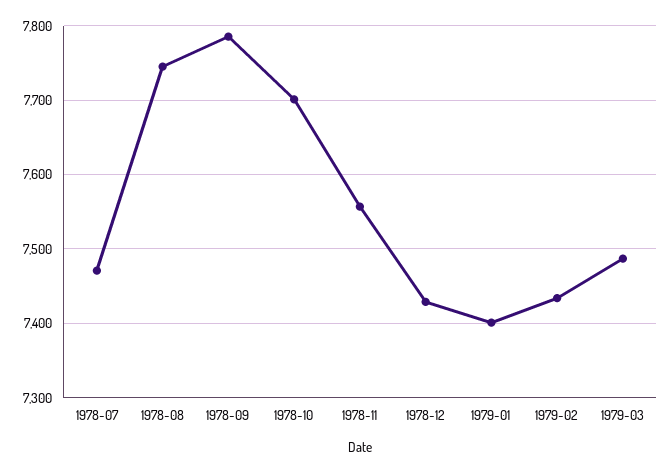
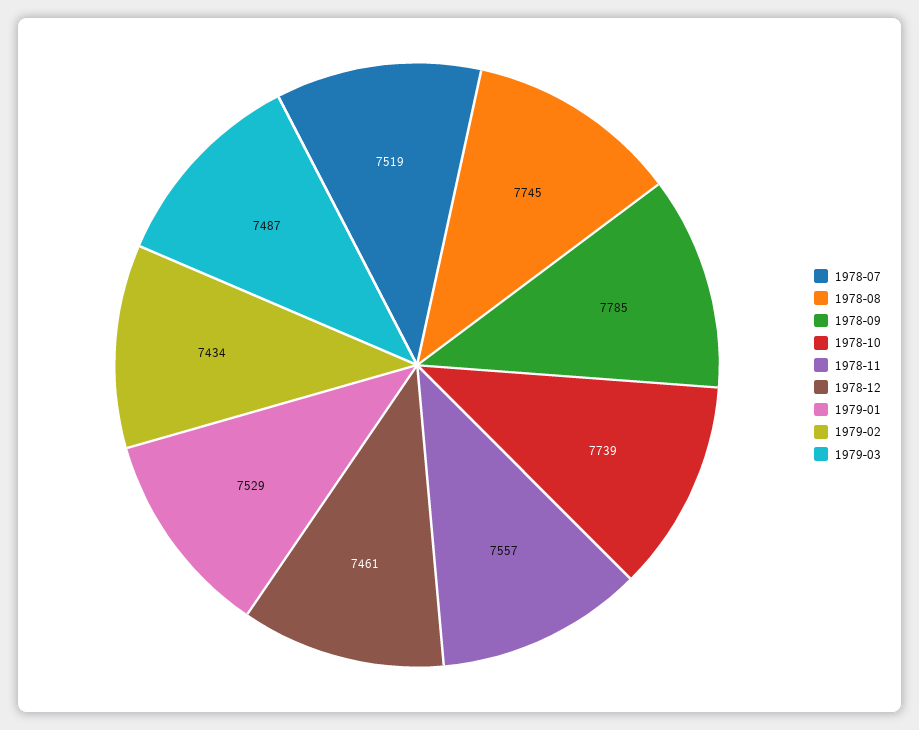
1978-07: 7470 -> 7519
1978-10: 7700 -> 7739
1978-12: 7430 -> 7461
1979-01: 7400 -> 7529

